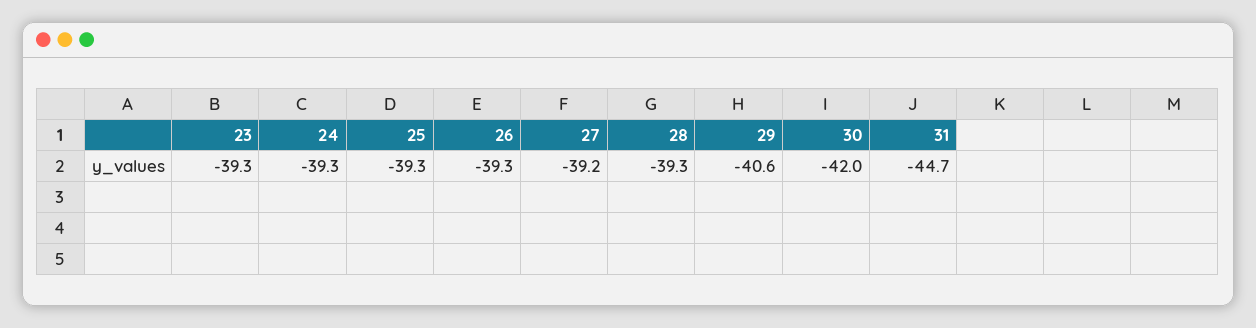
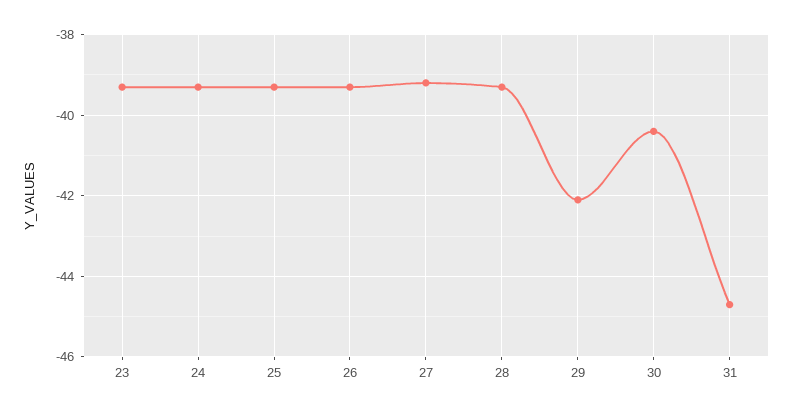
29: -40.6 -> -42
30: -42 -> -40.5

